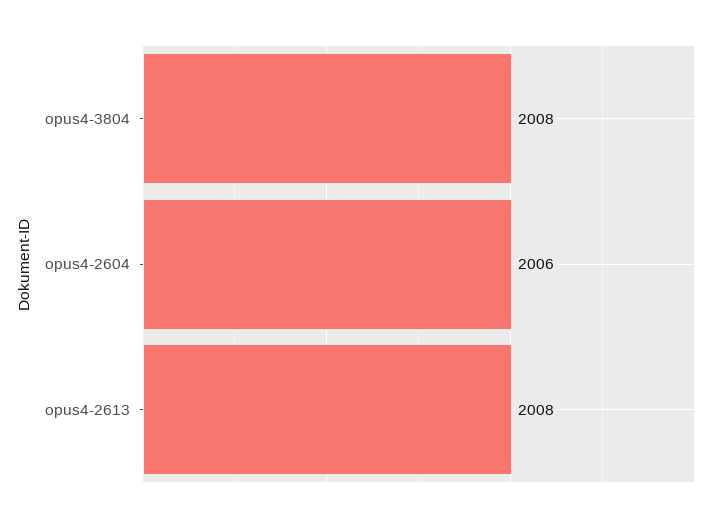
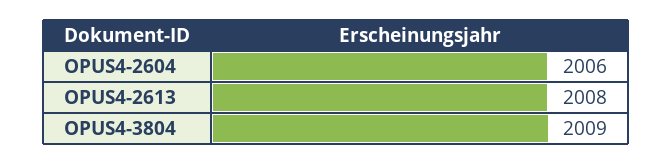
opus4-3804: 2008 -> 2009

